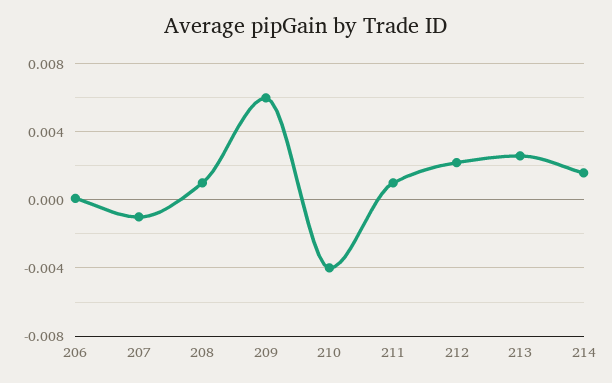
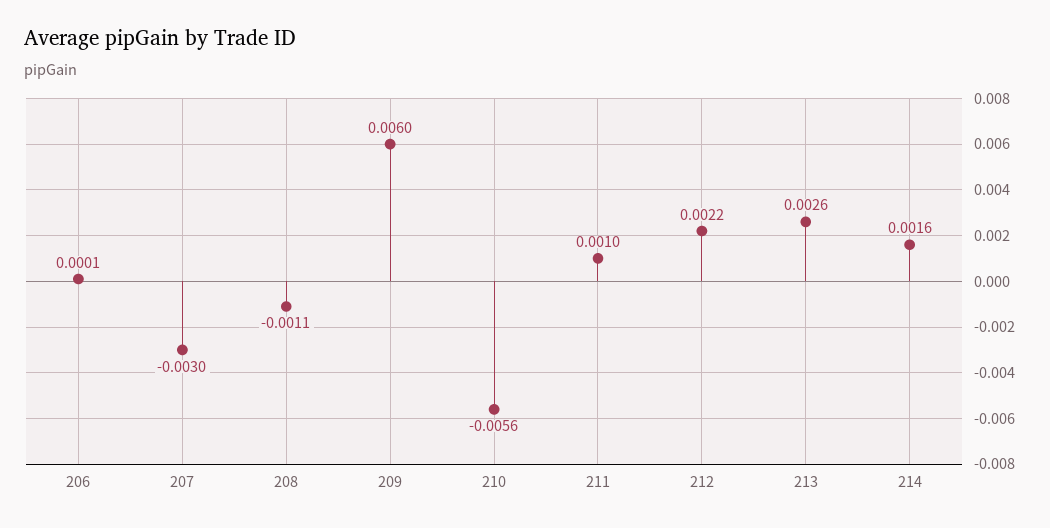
207: -0.001 -> -0.003
208: 0.001 -> -0.0011
210: -0.004 -> -0.0056

